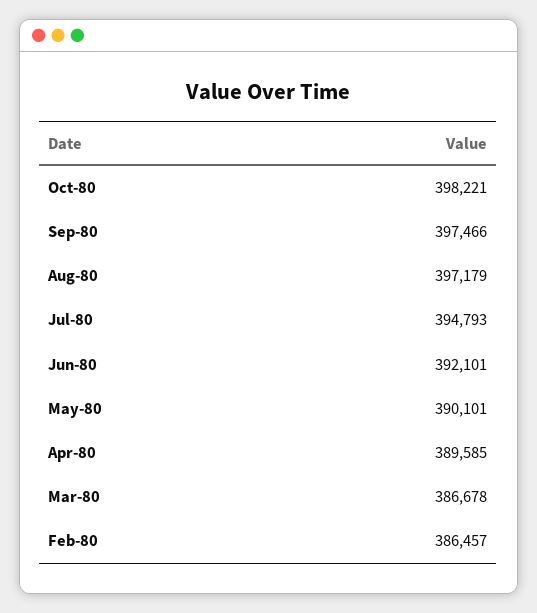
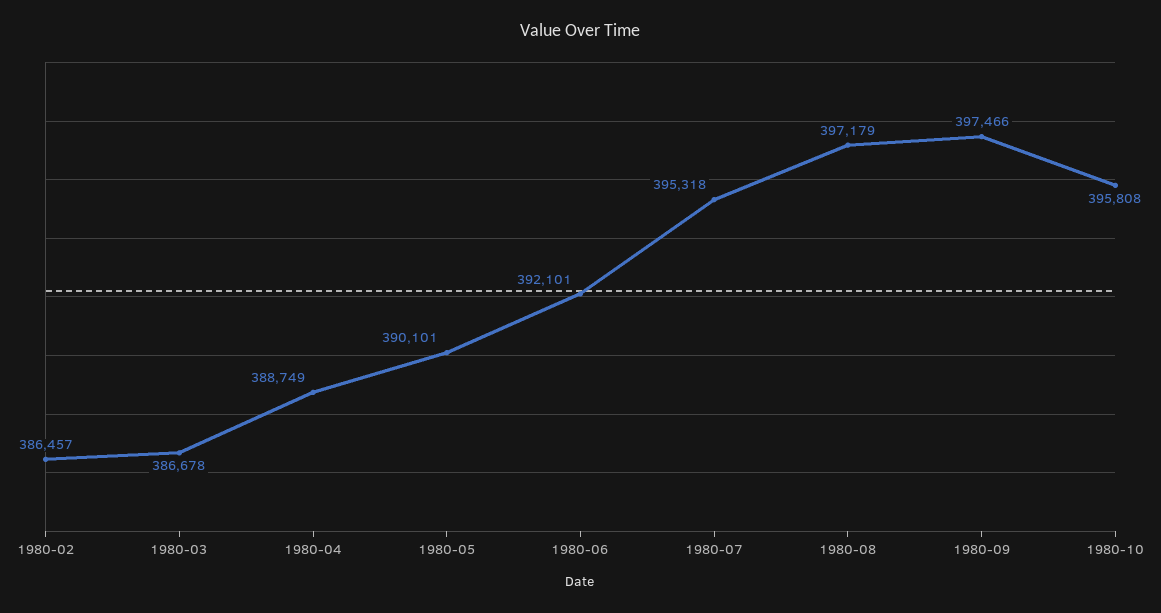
Oct-80: 398221 -> 395808
Jul-80: 394793 -> 395318
Apr-80: 389585 -> 388749

